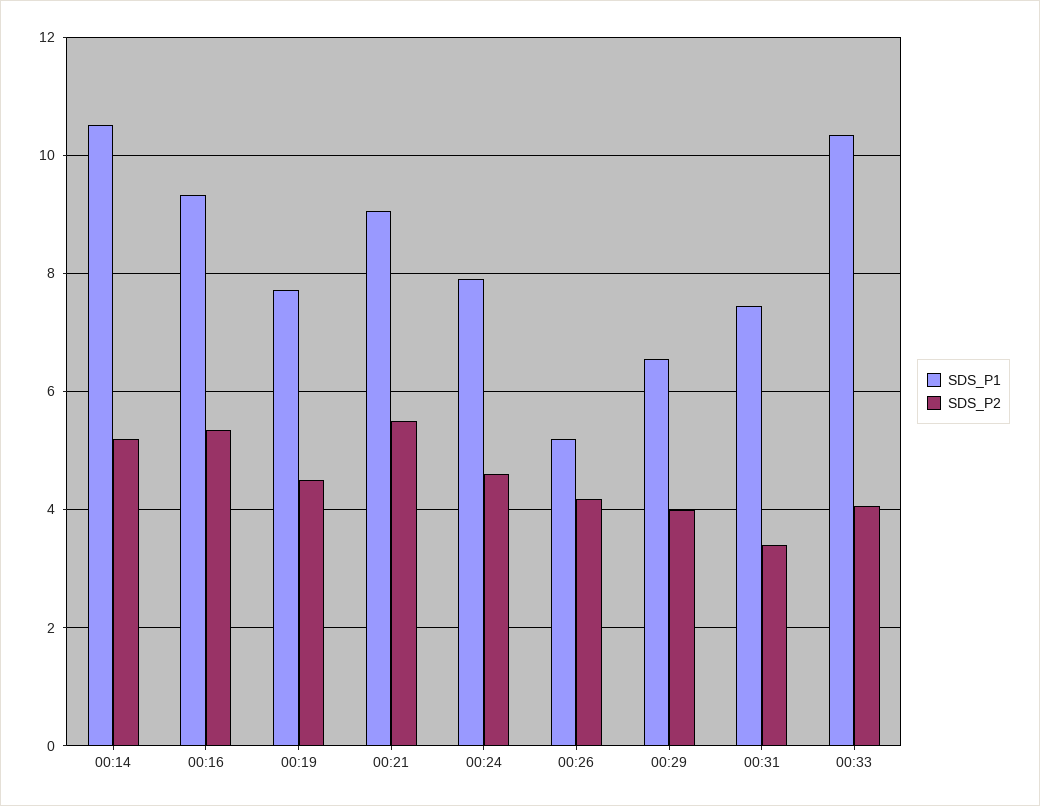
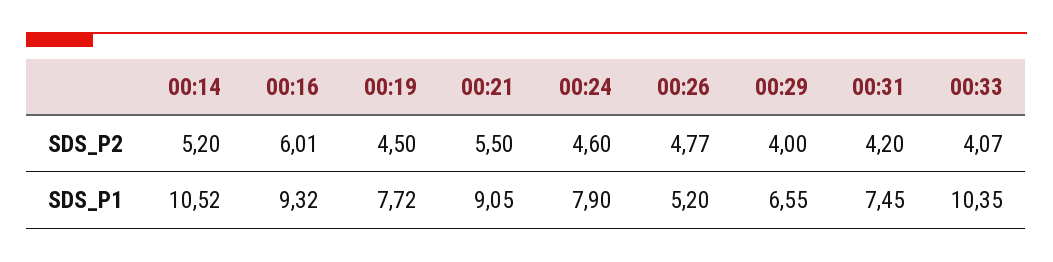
SDS_P2, 00:16: 5.4 -> 6.01
SDS_P2, 00:26: 4.2 -> 4.77
SDS_P2, 00:31: 3.4 -> 4.2

